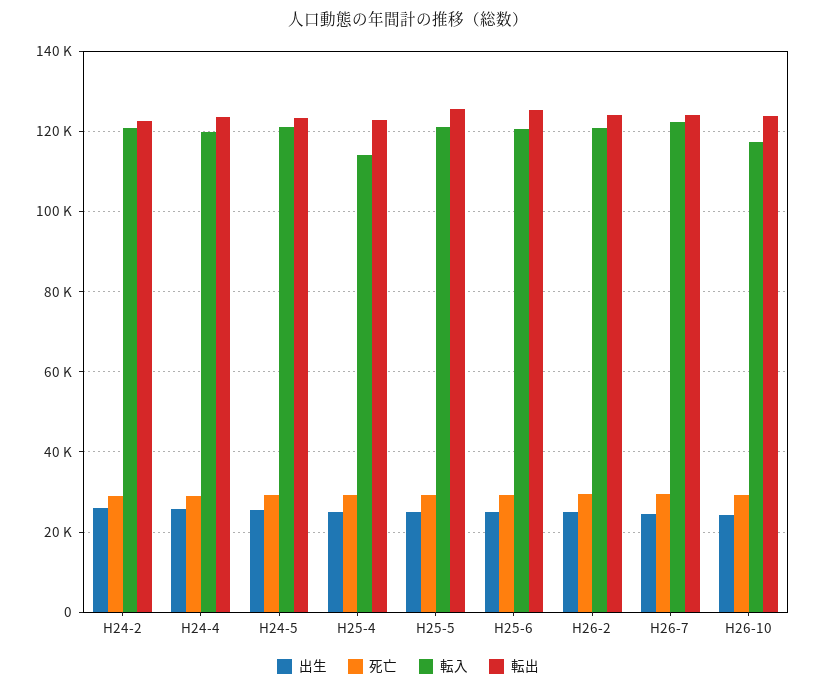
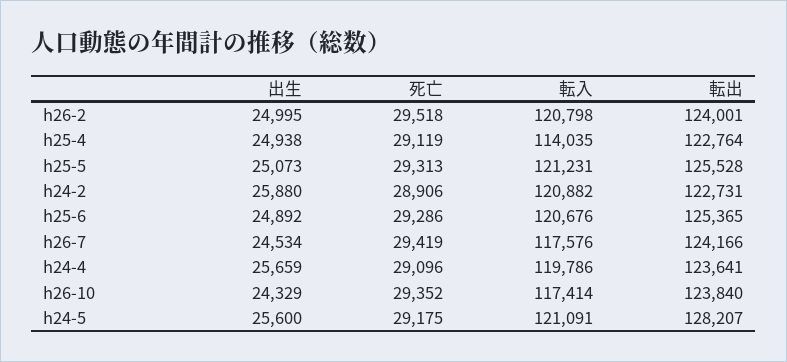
転出, H24-5: 124000 -> 128207
転入, H26-7: 122000 -> 117576

